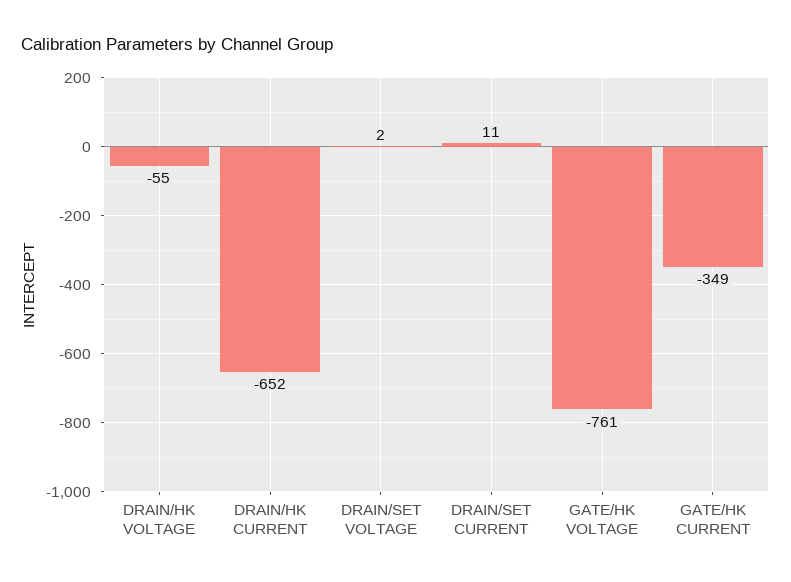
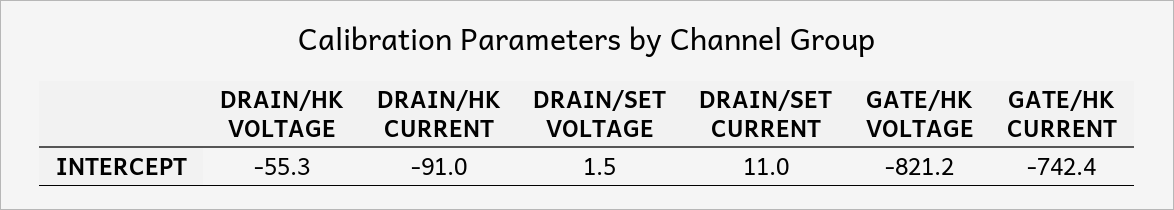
DRAIN/HK CURRENT: -652 -> -91
GATE/HK VOLTAGE: -761 -> -821.2
GATE/HK CURRENT: -349 -> -742.4

